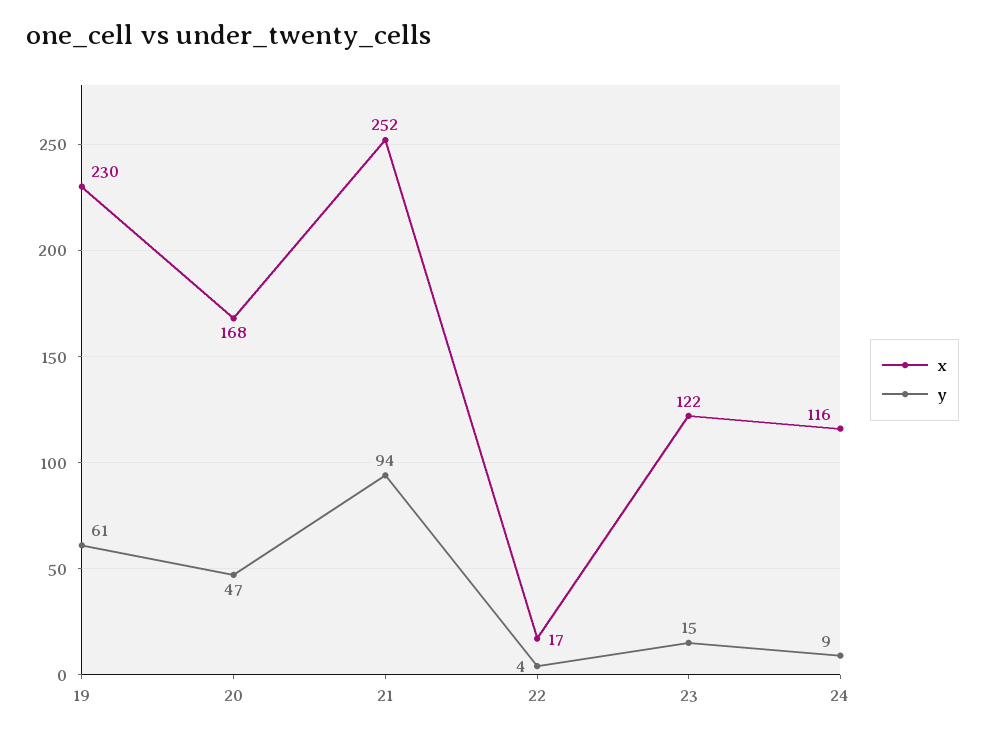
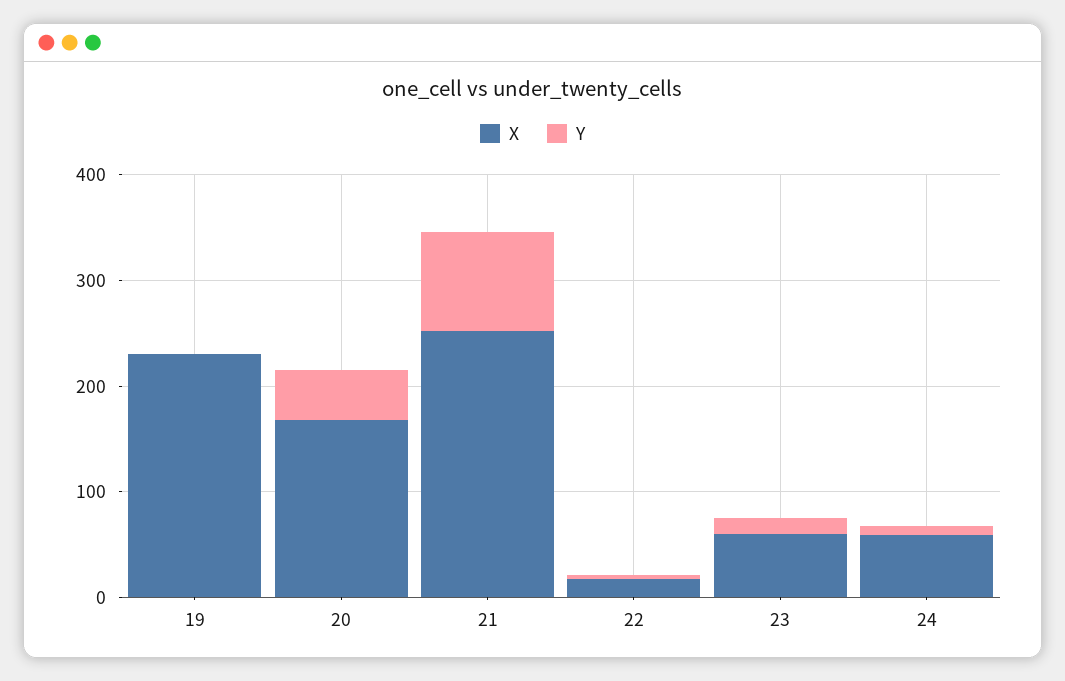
y, 19: 61 -> 0
x, 23: 122 -> 60
x, 24: 116 -> 60

